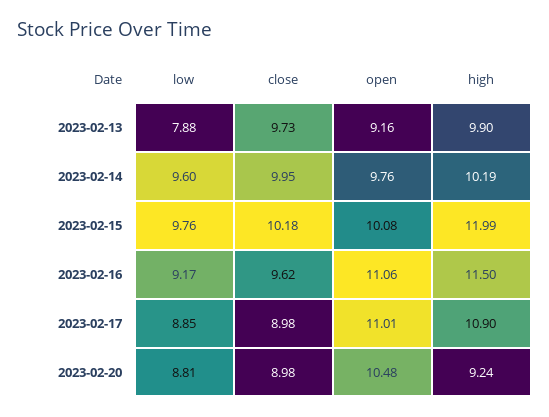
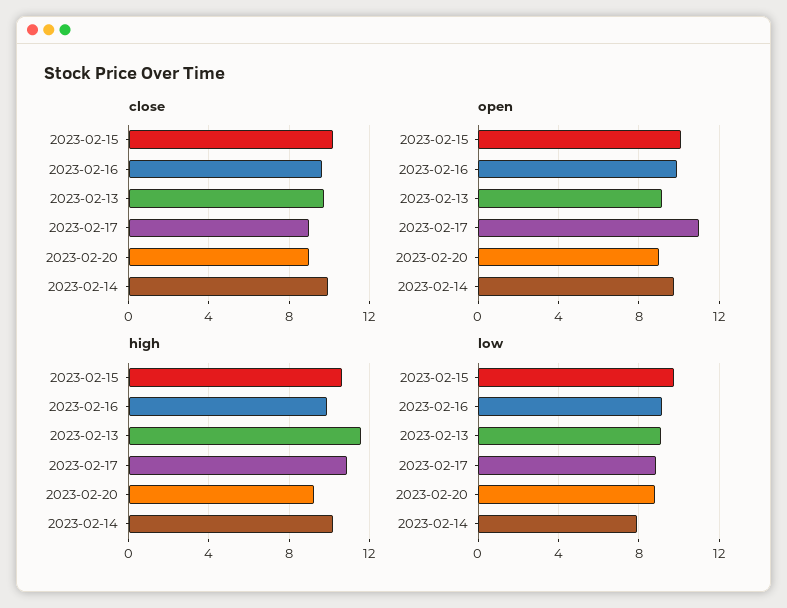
low, 2023-02-13: 7.88 -> 9
high, 2023-02-13: 9.9 -> 11.5
low, 2023-02-14: 9.6 -> 8
high, 2023-02-15: 11.99 -> 10.5
open, 2023-02-16: 11.06 -> 10
high, 2023-02-16: 11.5 -> 10
open, 2023-02-20: 10.48 -> 9

